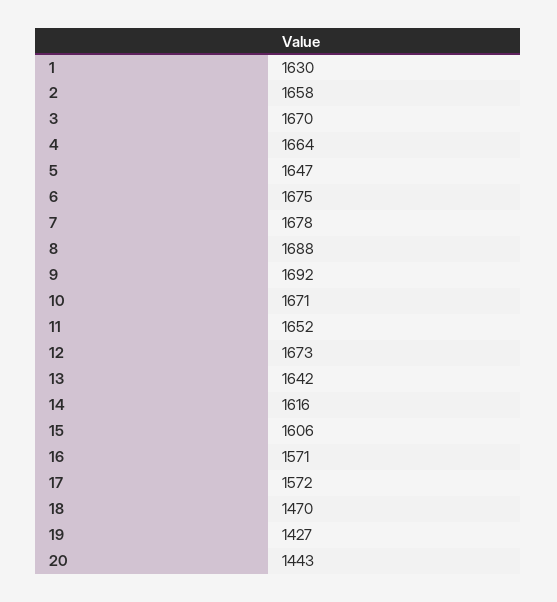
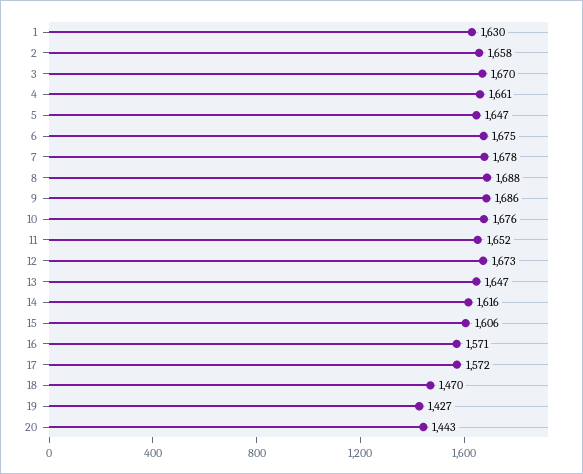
4: 1664 -> 1661
9: 1692 -> 1686
10: 1671 -> 1676
13: 1642 -> 1647

